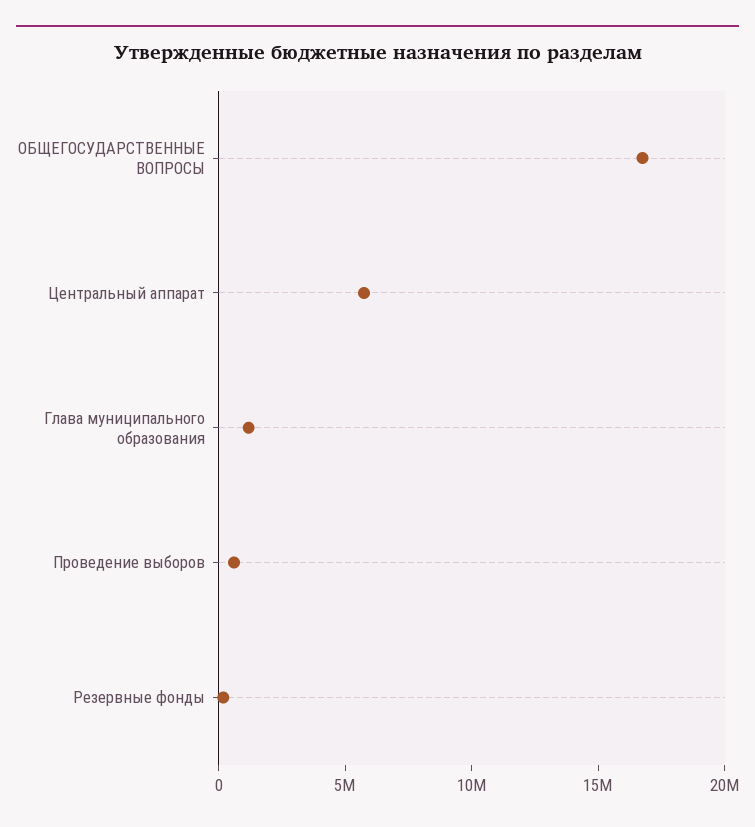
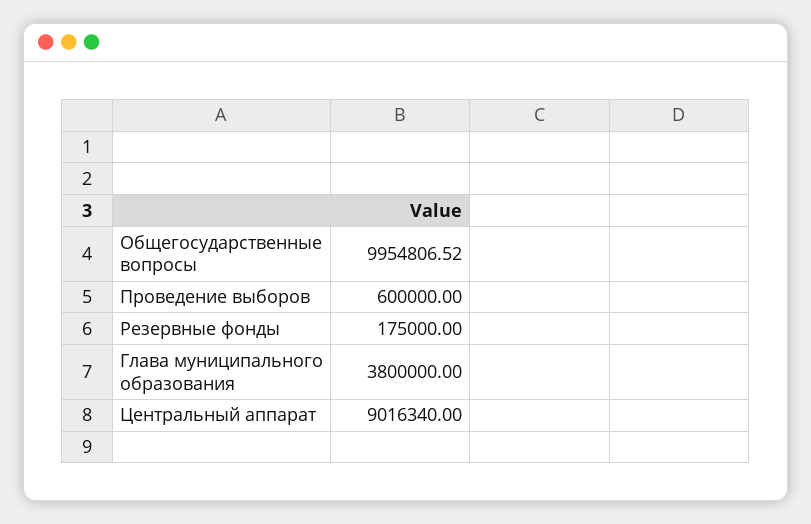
ОБЩЕГОСУДАРСТВЕННЫЕ ВОПРОСЫ: 17000000 -> 9954806.52
Центральный аппарат: 6000000 -> 9016340
Глава муниципального образования: 1000000 -> 3800000

